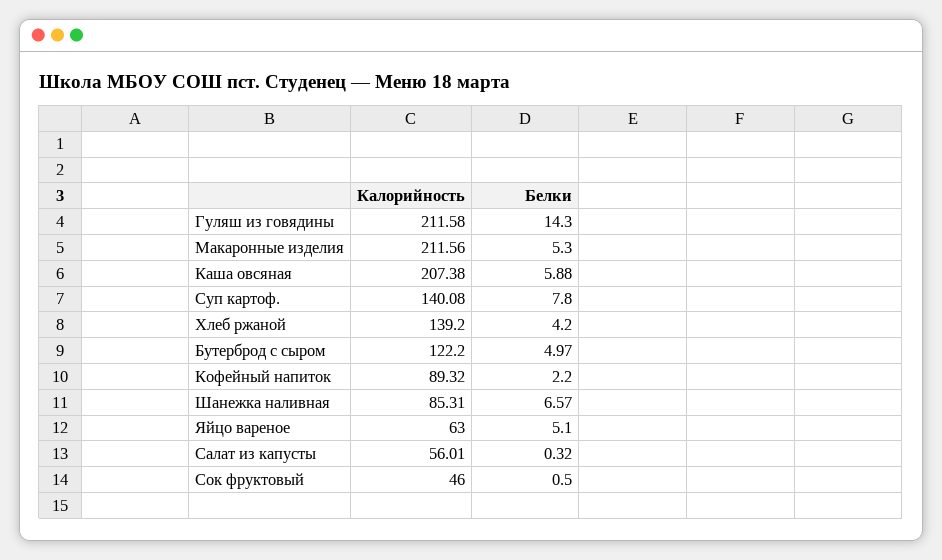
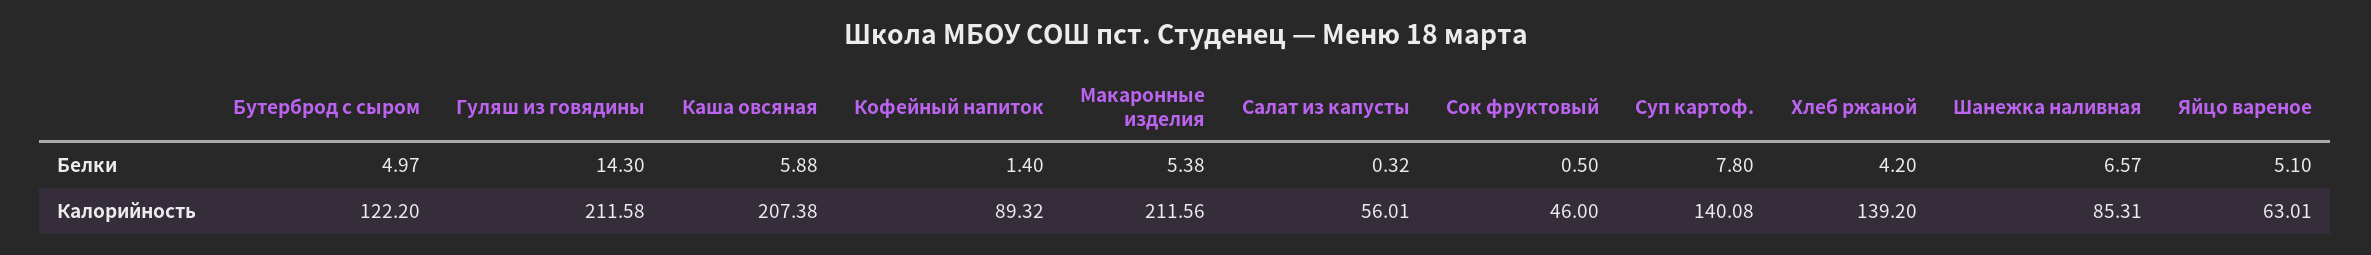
Белки, Макаронные изделия: 5.3 -> 5.38
Белки, Кофейный напиток: 2.2 -> 1.4
Калорийность, Яйцо вареное: 63 -> 63.01

